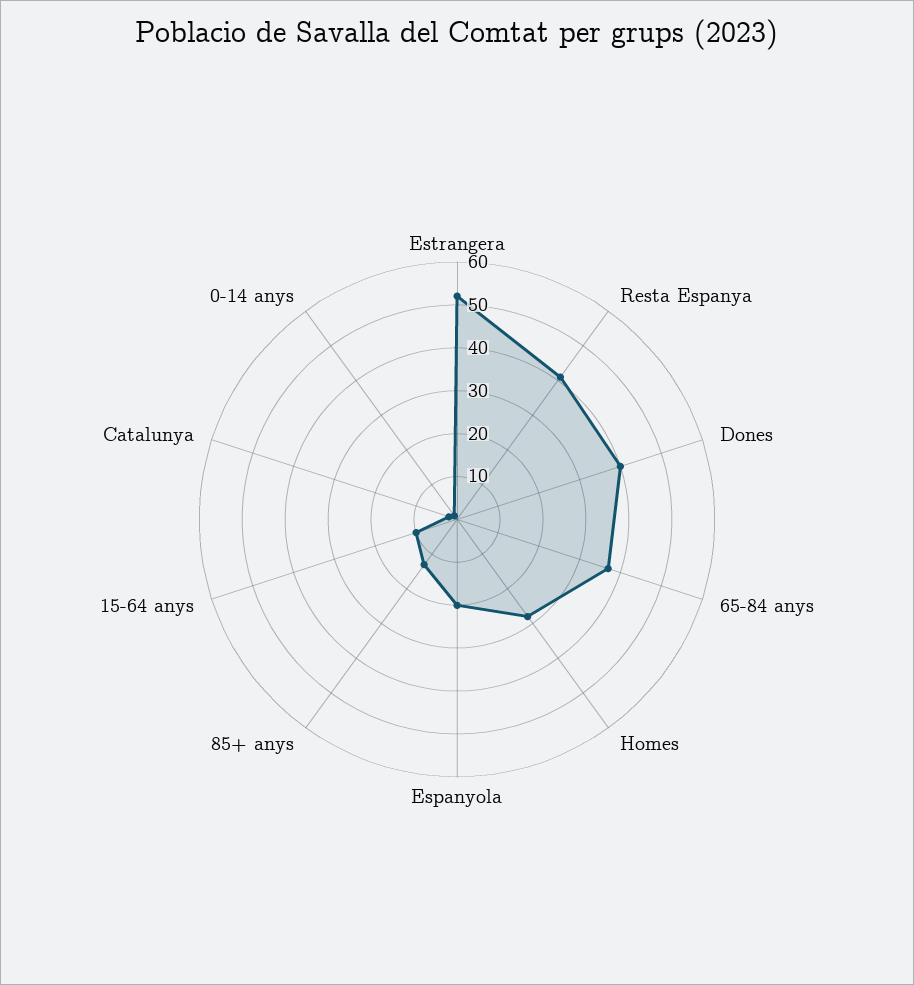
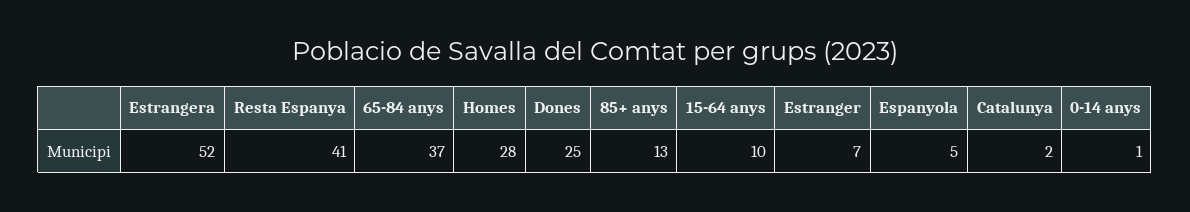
Dones: 40 -> 25
Espanyola: 20 -> 5
Estranger: none -> 7

